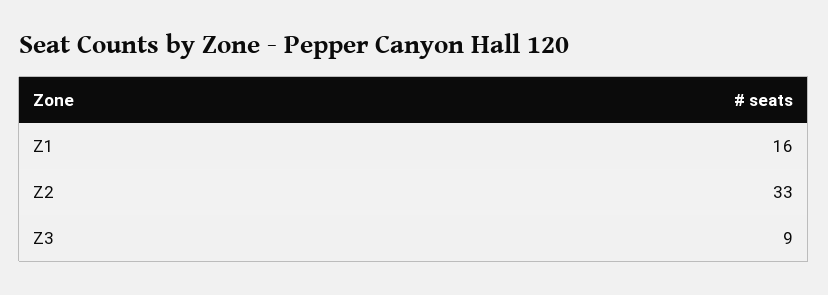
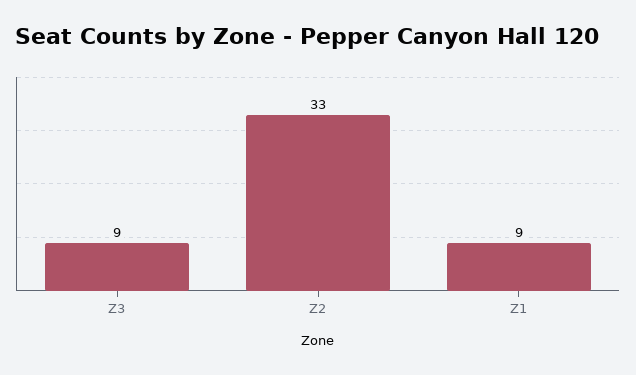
Z1: 16 -> 9

